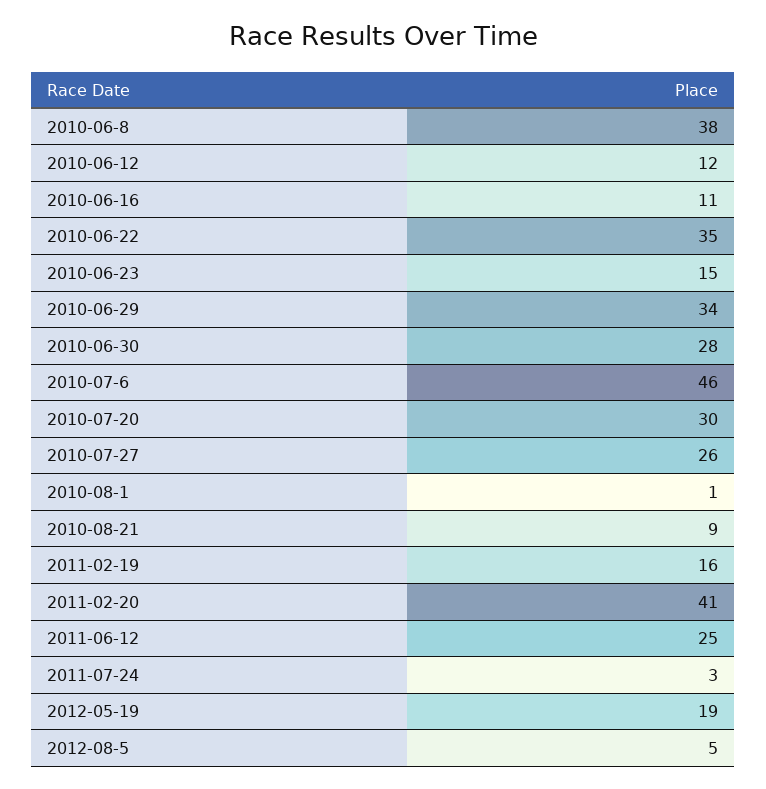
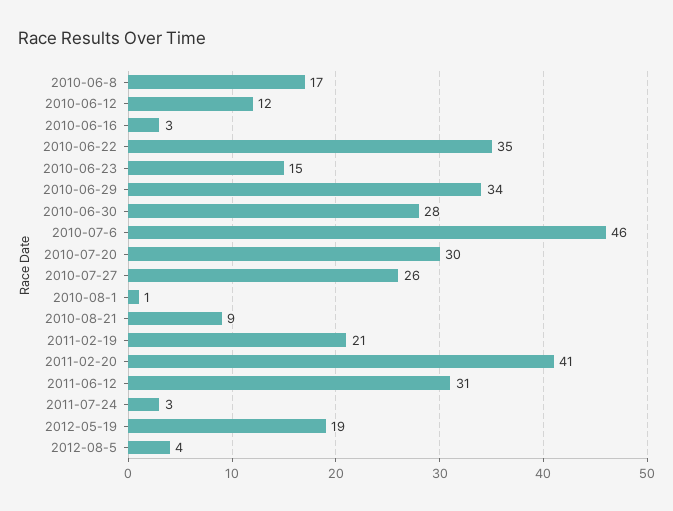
2010-06-8: 38 -> 17
2010-06-16: 11 -> 3
2011-02-19: 16 -> 21
2011-06-12: 25 -> 31
2012-08-5: 5 -> 4

